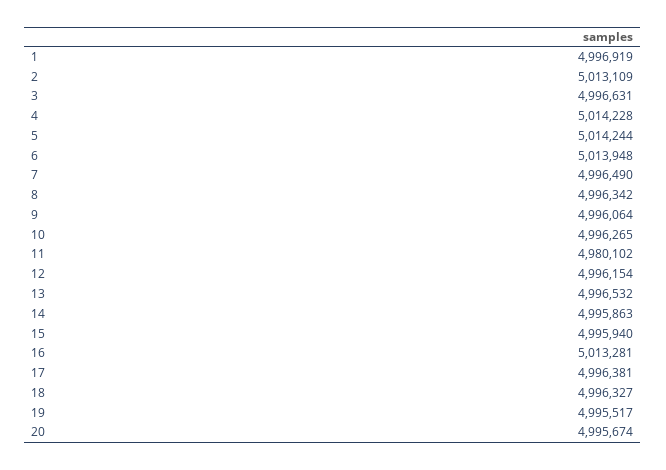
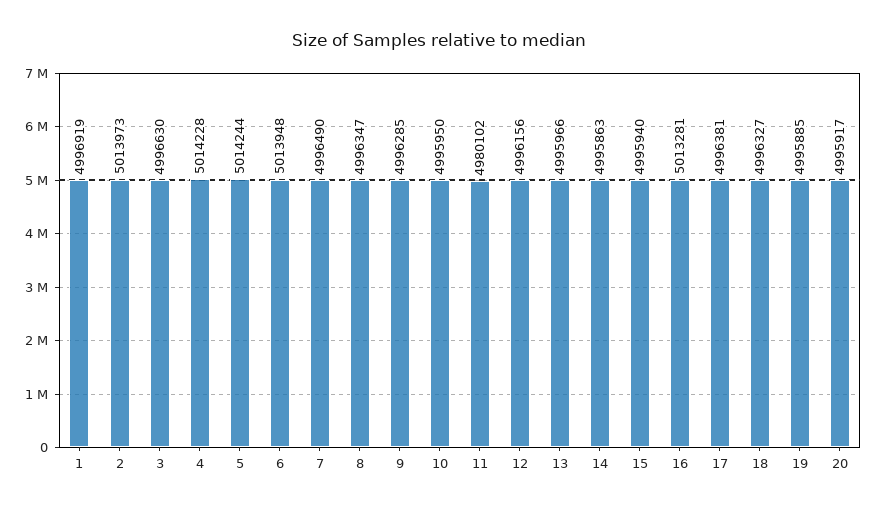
2: 5013109 -> 5013973
3: 4996631 -> 4996630
8: 4996342 -> 4996347
9: 4996064 -> 4996285
10: 4996265 -> 4995950
12: 4996154 -> 4996156
13: 4996532 -> 4995966
19: 4995517 -> 4995885
20: 4995674 -> 4995917

